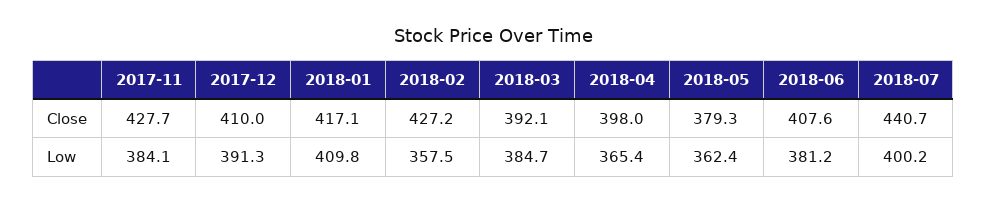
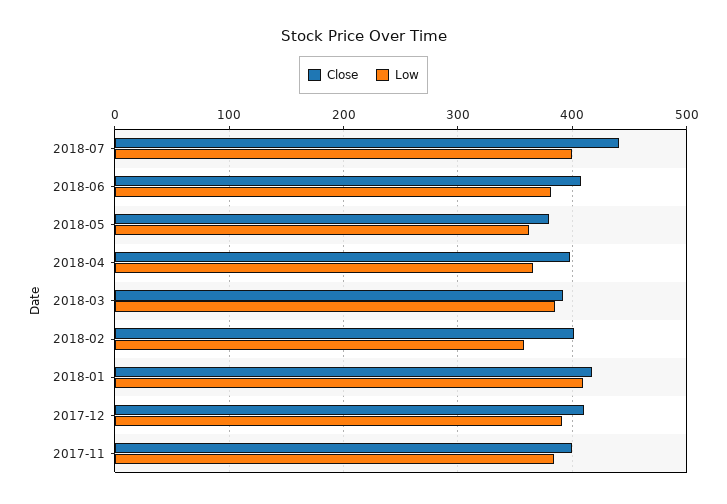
Close, 2017-11: 427.7 -> 400
Close, 2018-02: 427.2 -> 400

